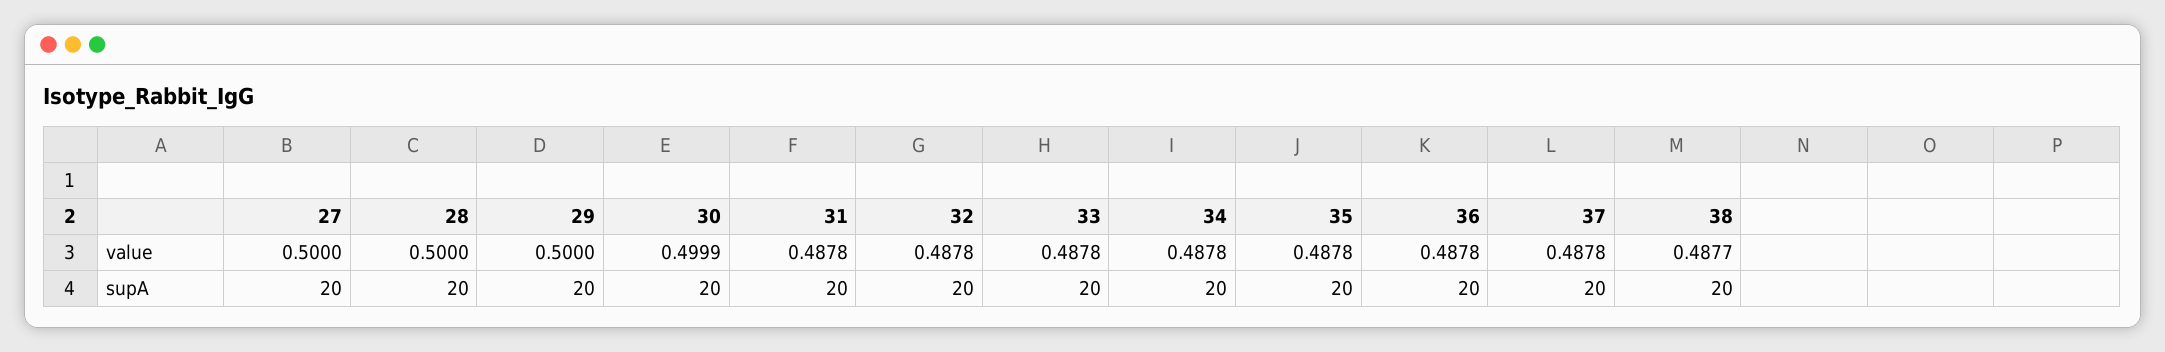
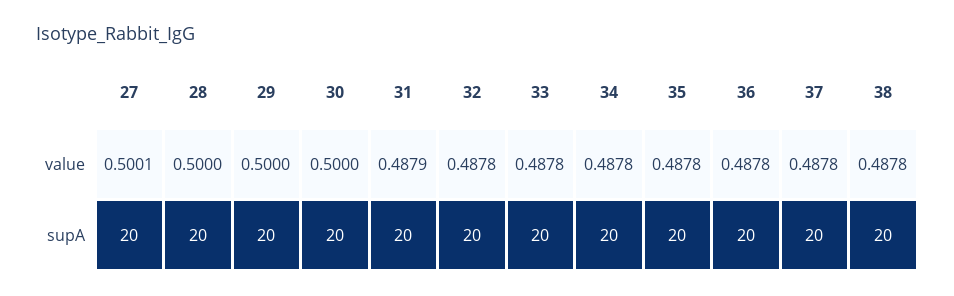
27, value: 0.5 -> 0.5001
30, value: 0.4999 -> 0.5
31, value: 0.4878 -> 0.4879
38, value: 0.4877 -> 0.4878

